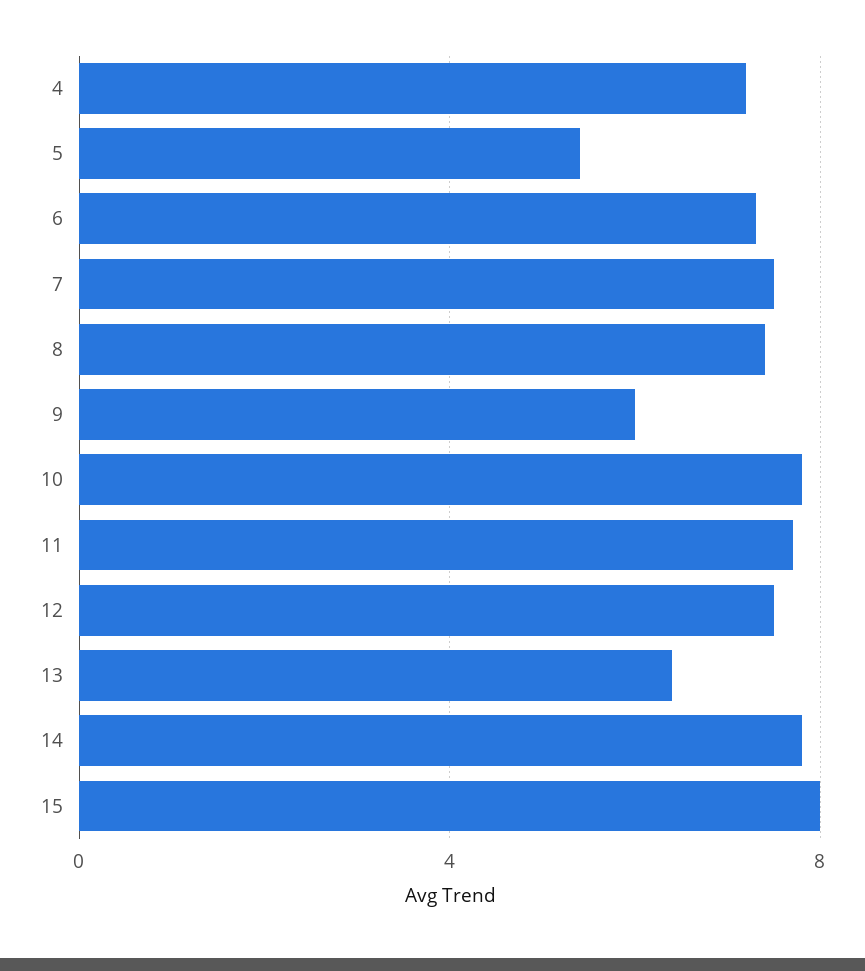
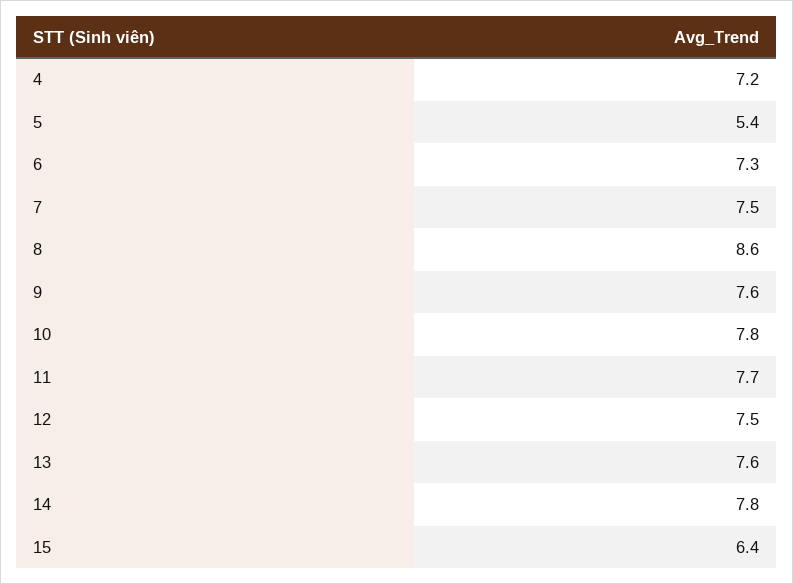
8: 7.5 -> 8.6
9: 6 -> 7.6
13: 6.5 -> 7.6
15: 8 -> 6.4

